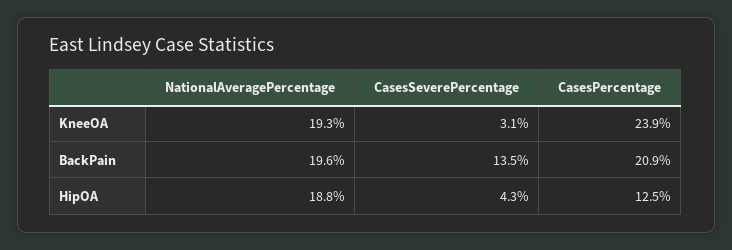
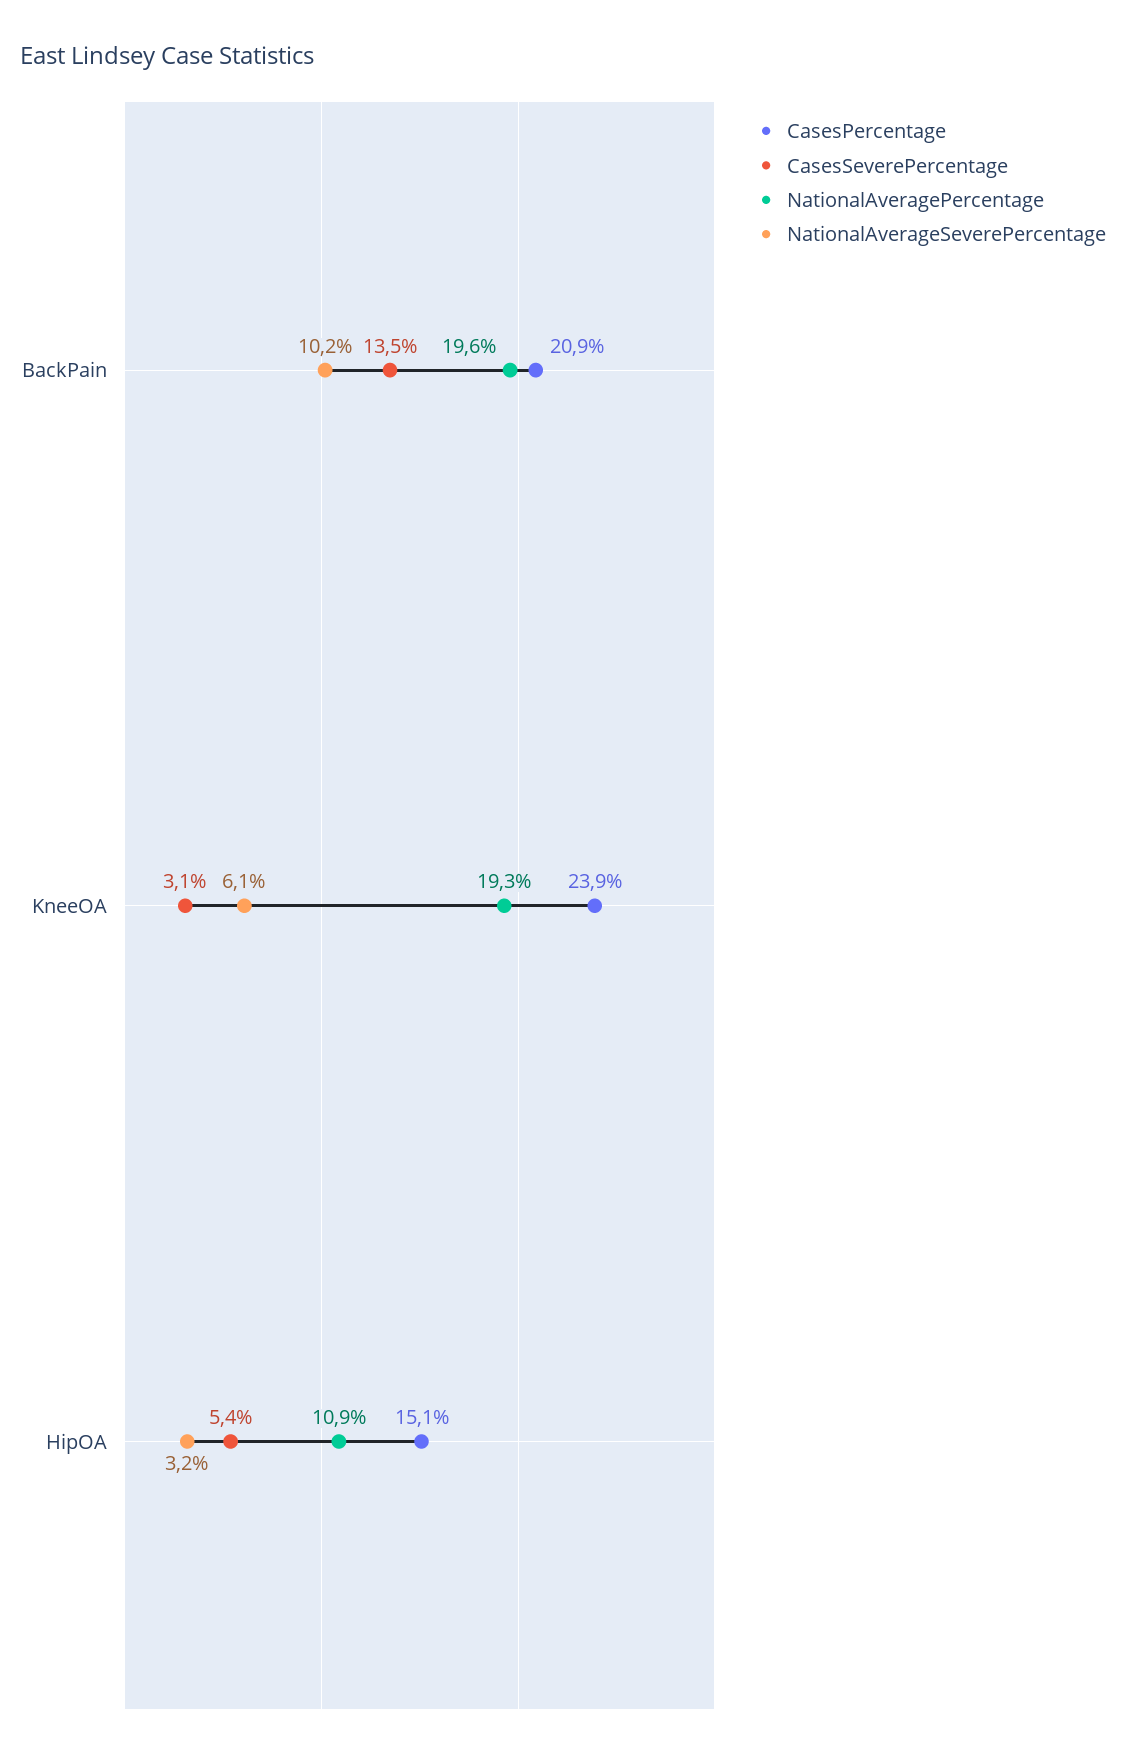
NationalAveragePercentage, HipOA: 18.8 -> 10.9
CasesSeverePercentage, HipOA: 4.3 -> 5.4
CasesPercentage, HipOA: 12.5 -> 15.1
NationalAverageSeverePercentage, BackPain: none -> 10.2
NationalAverageSeverePercentage, KneeOA: none -> 6.1
NationalAverageSeverePercentage, HipOA: none -> 3.2

